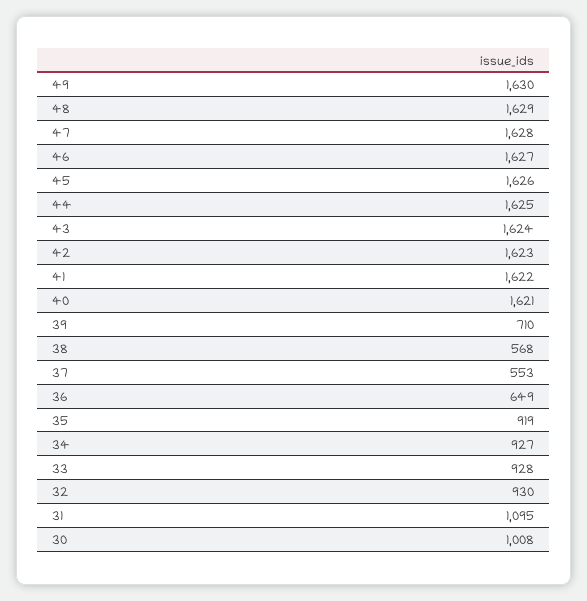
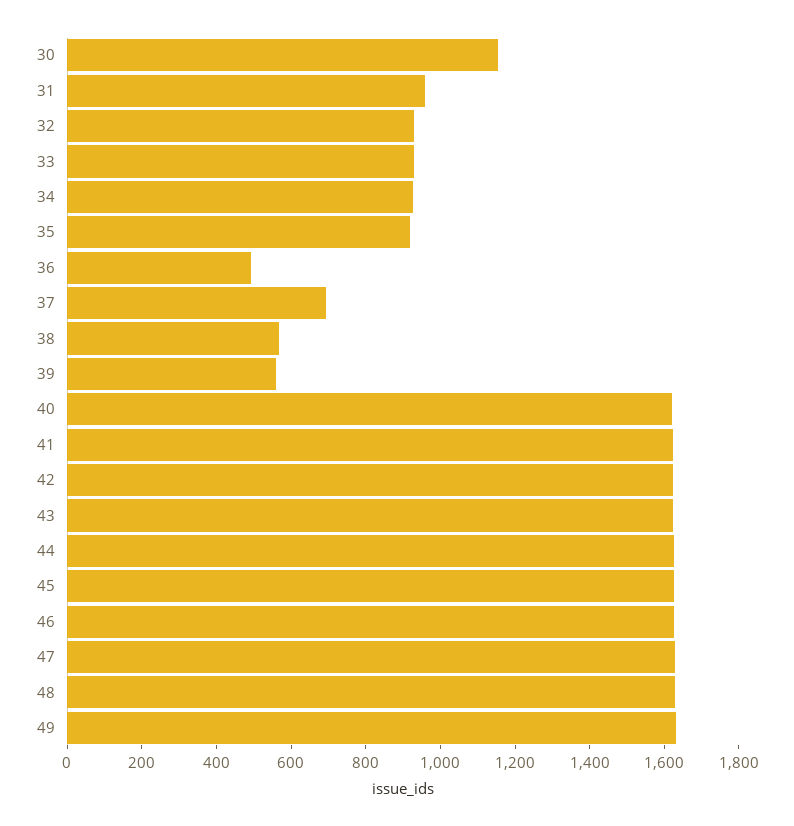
39: 710 -> 550
37: 553 -> 700
36: 649 -> 500
31: 1095 -> 950
30: 1008 -> 1150

